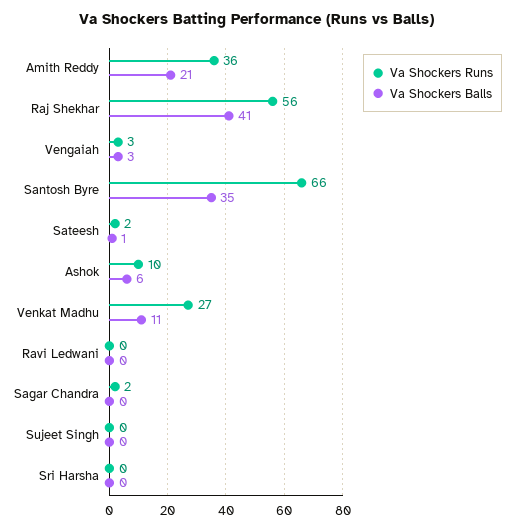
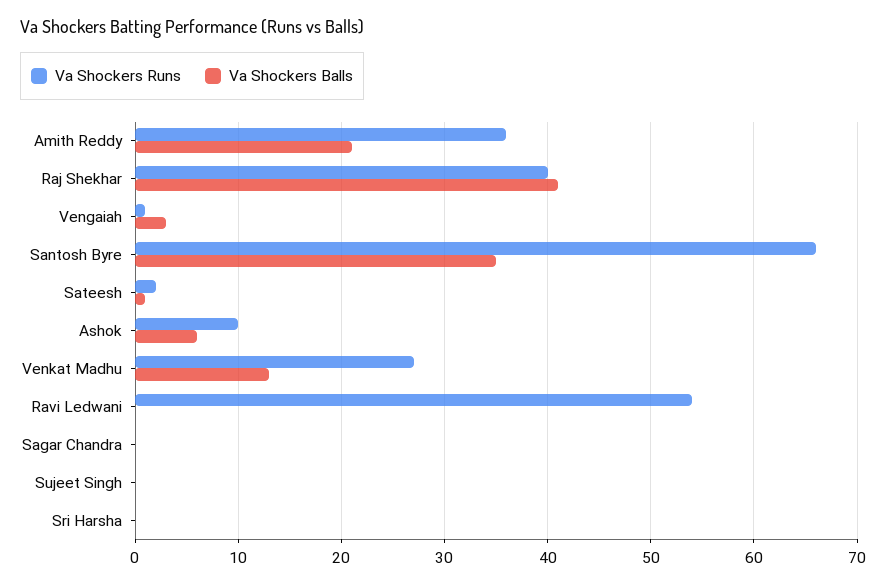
Va Shockers Runs, Raj Shekhar: 56 -> 40
Va Shockers Runs, Vengaiah: 3 -> 1
Va Shockers Balls, Venkat Madhu: 11 -> 13
Va Shockers Runs, Ravi Ledwani: 0 -> 54
Va Shockers Runs, Sagar Chandra: 2 -> 0

